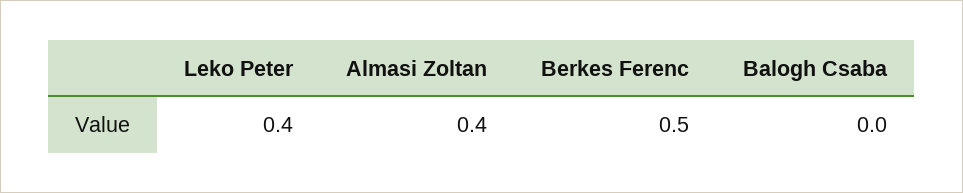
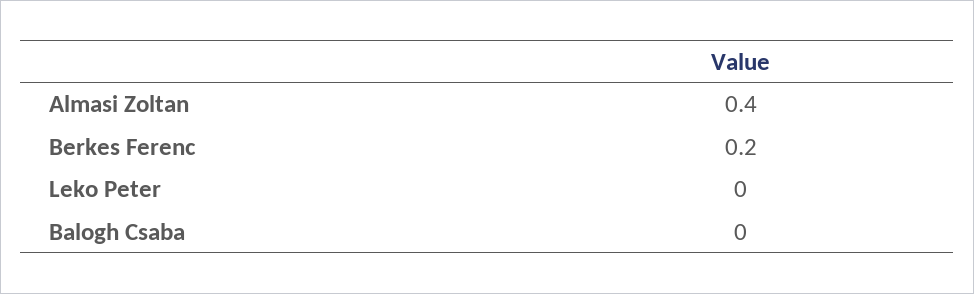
Leko Peter: 0.4 -> 0
Berkes Ferenc: 0.5 -> 0.2

